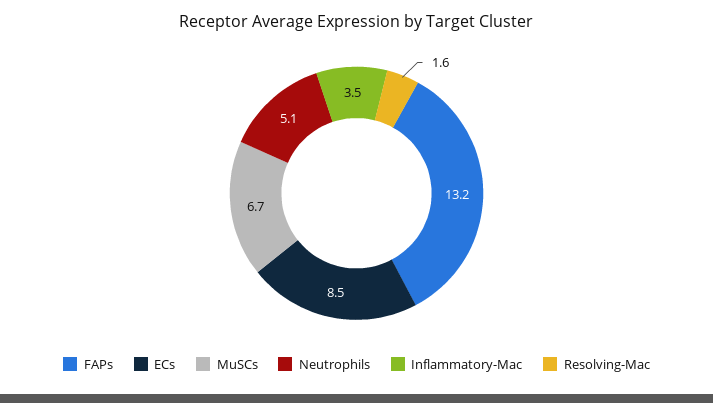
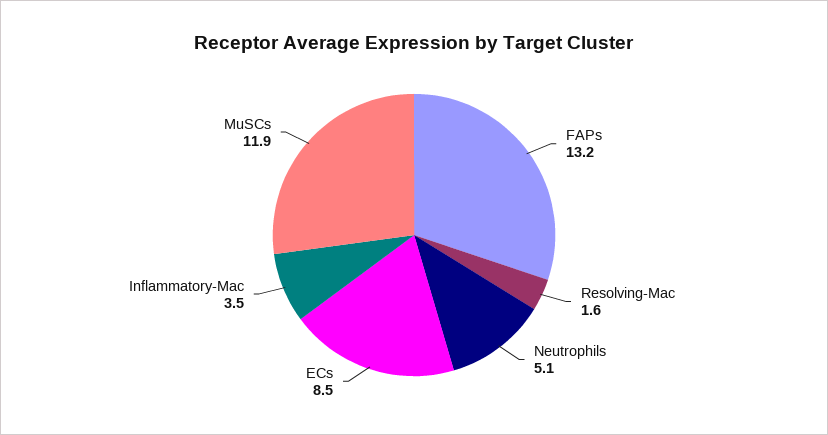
MuSCs: 6.7 -> 11.9

